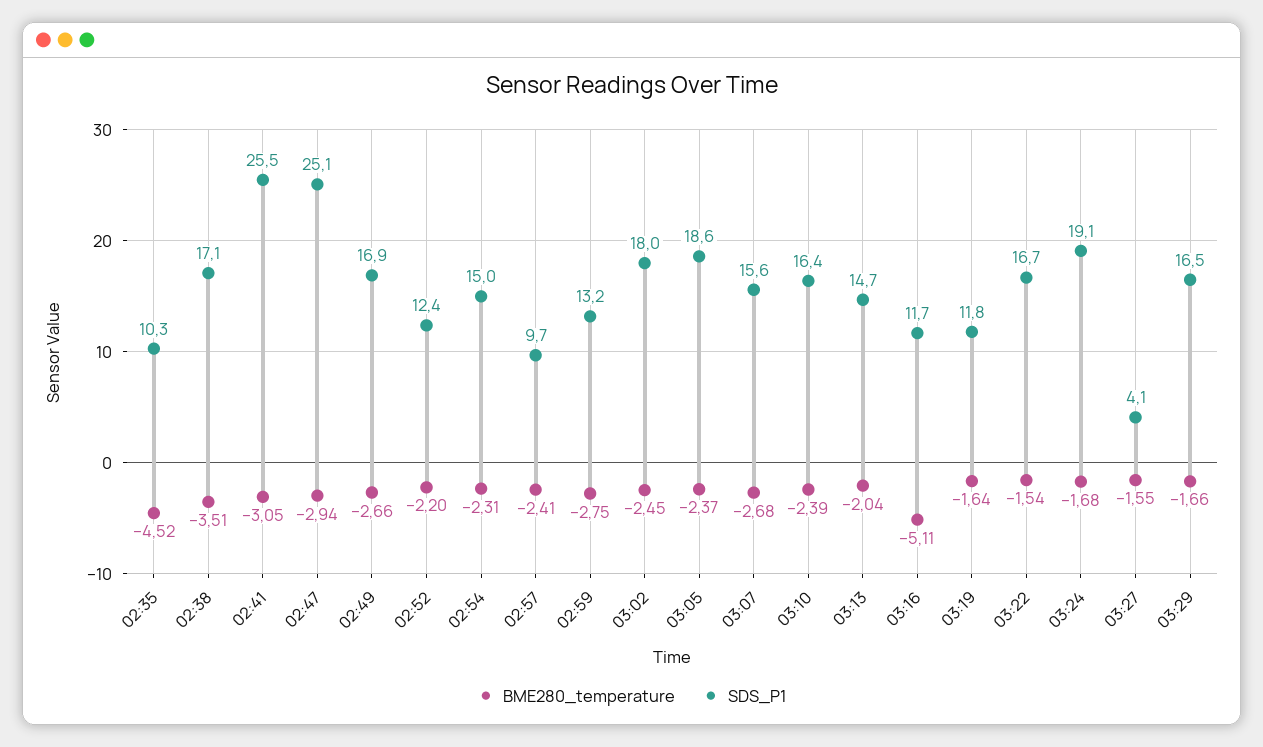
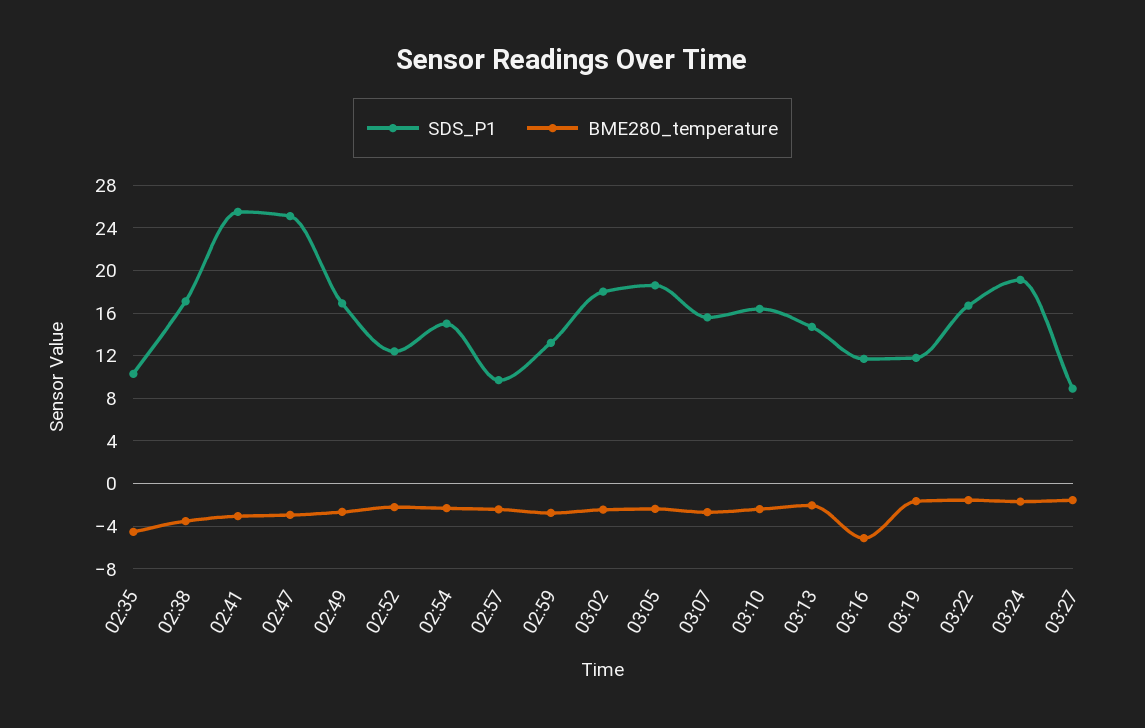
SDS_P1, 03:27: 4.1 -> 9
BME280_temperature, 03:29: -1.66 -> none
SDS_P1, 03:29: 16.5 -> none

